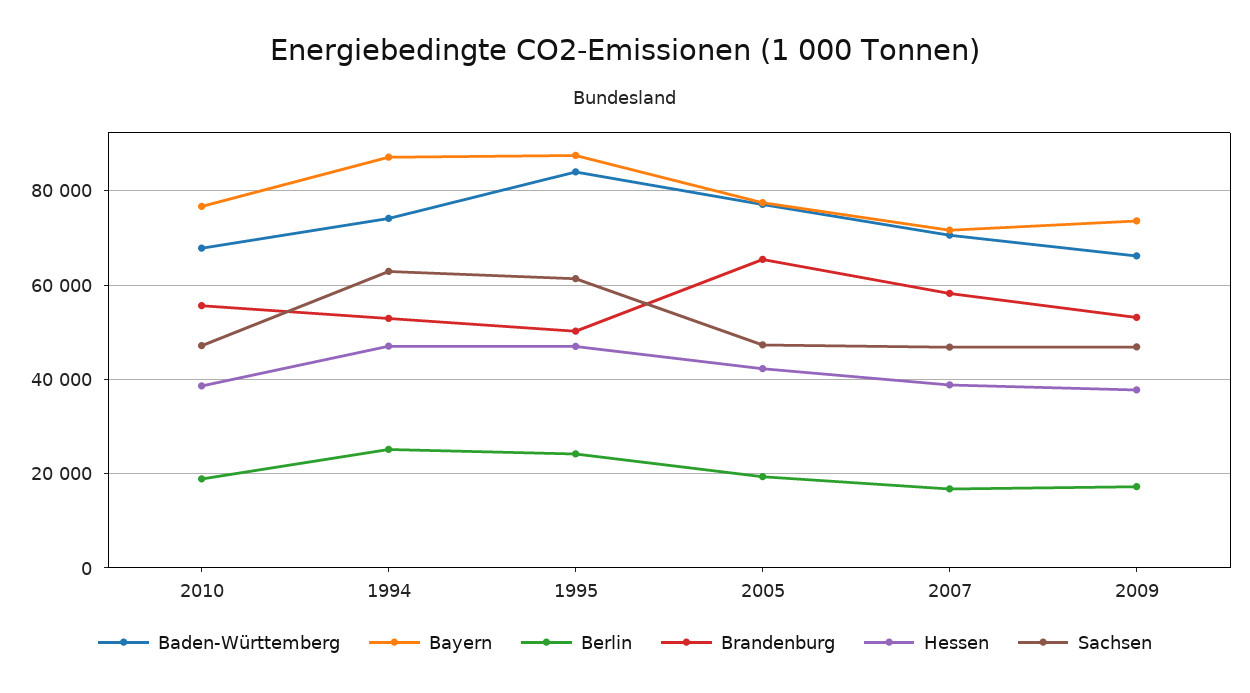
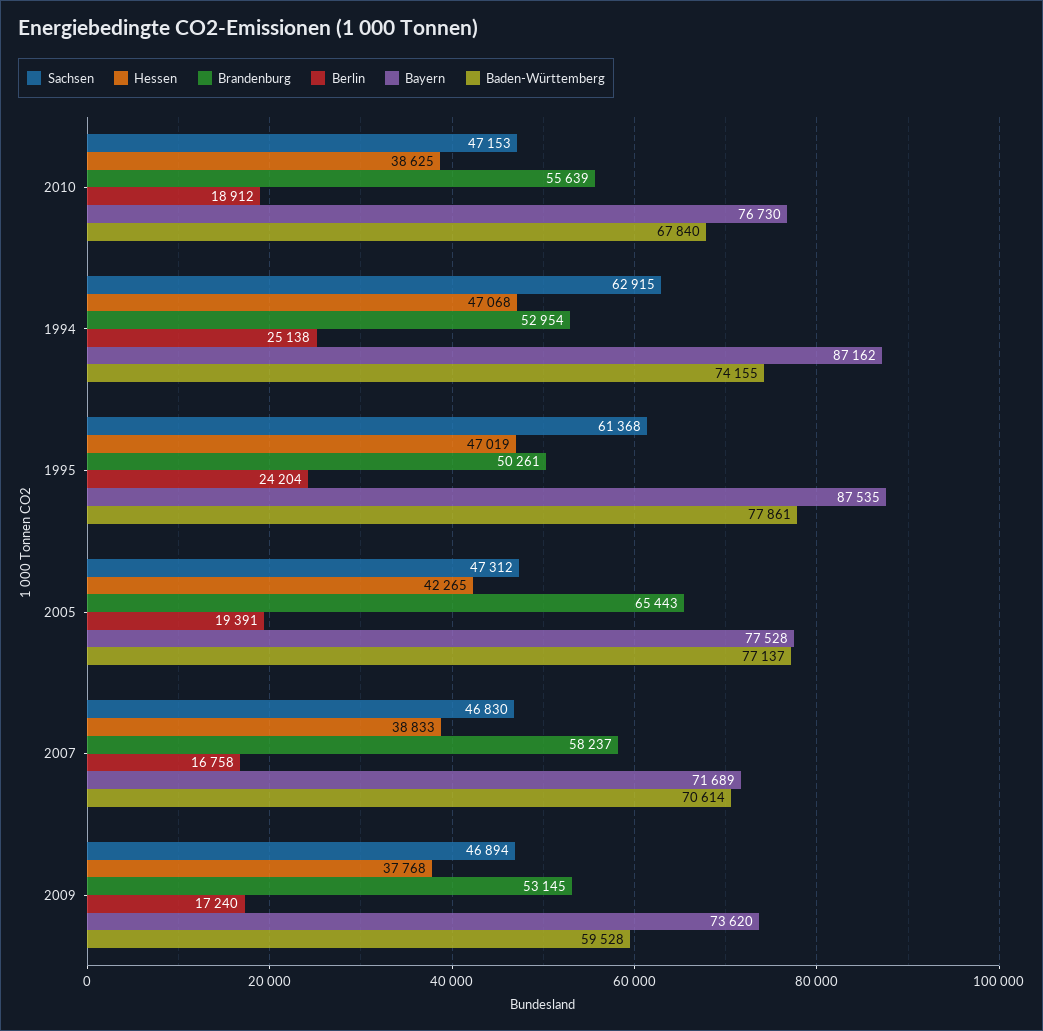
Baden-Württemberg, 1995: 84000 -> 77861
Baden-Württemberg, 2009: 66000 -> 59528

